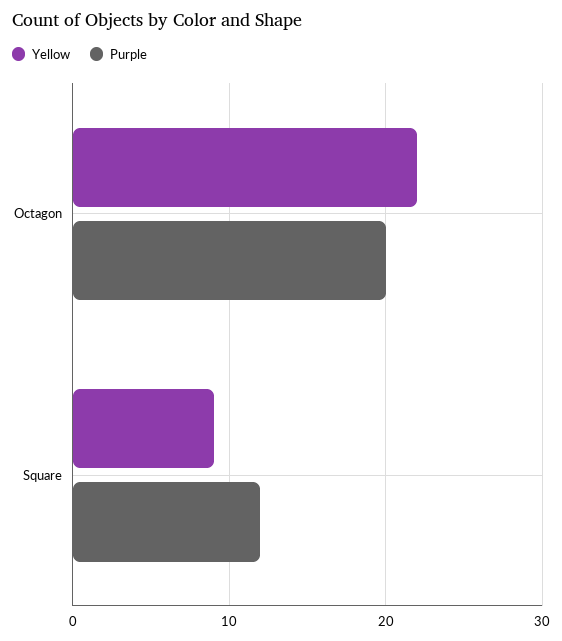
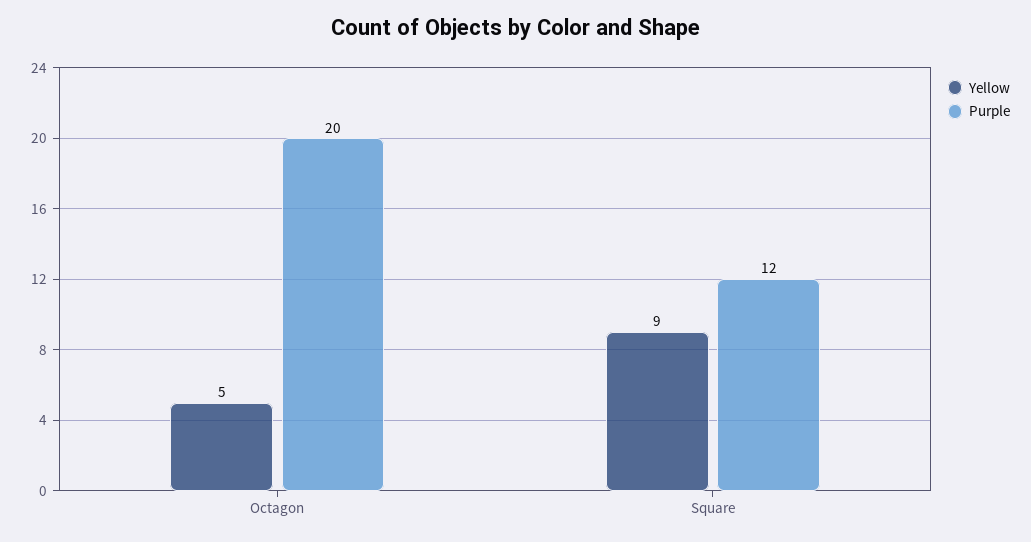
Yellow, Octagon: 22 -> 5

